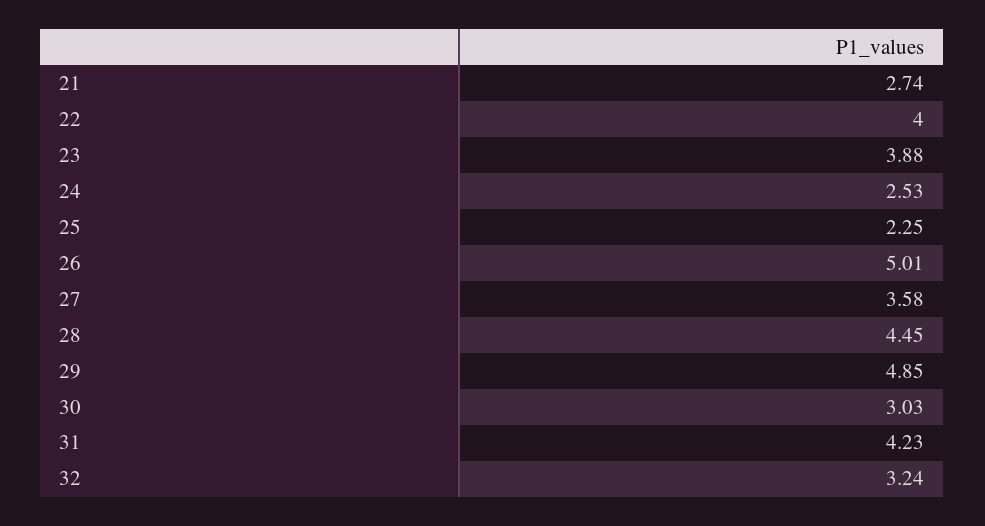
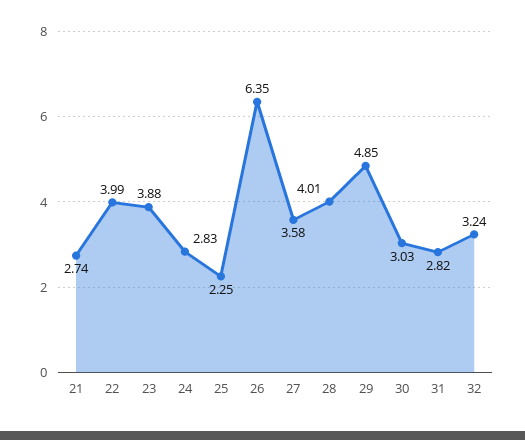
22: 4 -> 3.99
24: 2.53 -> 2.83
26: 5.01 -> 6.35
28: 4.45 -> 4.01
31: 4.23 -> 2.82

